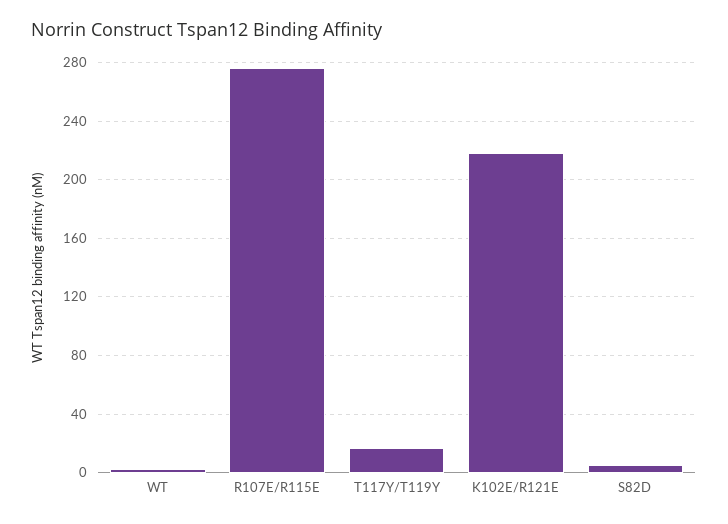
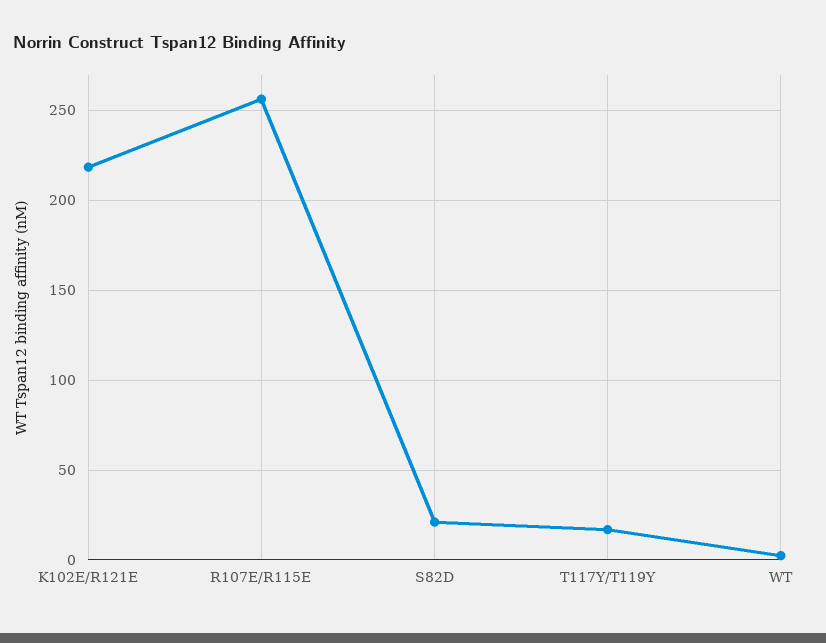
R107E/R115E: 275 -> 255
S82D: 5 -> 20

